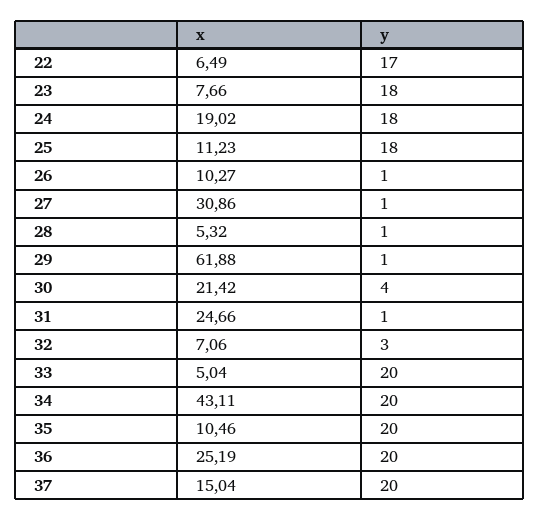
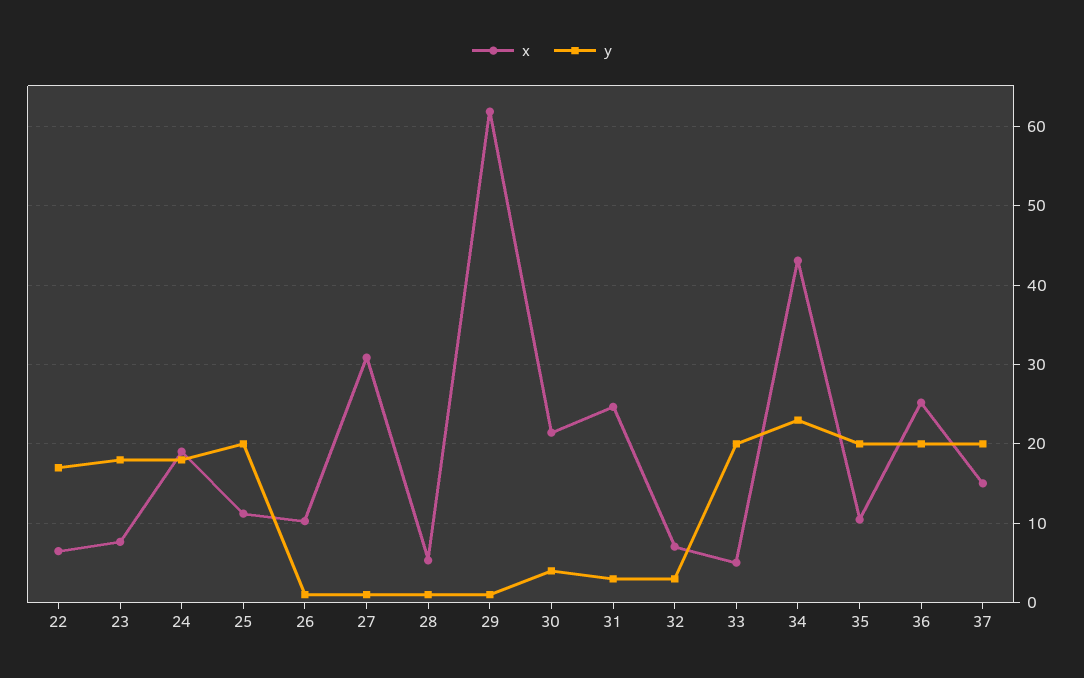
y, 25: 18 -> 20
y, 31: 1 -> 3
y, 34: 20 -> 23

